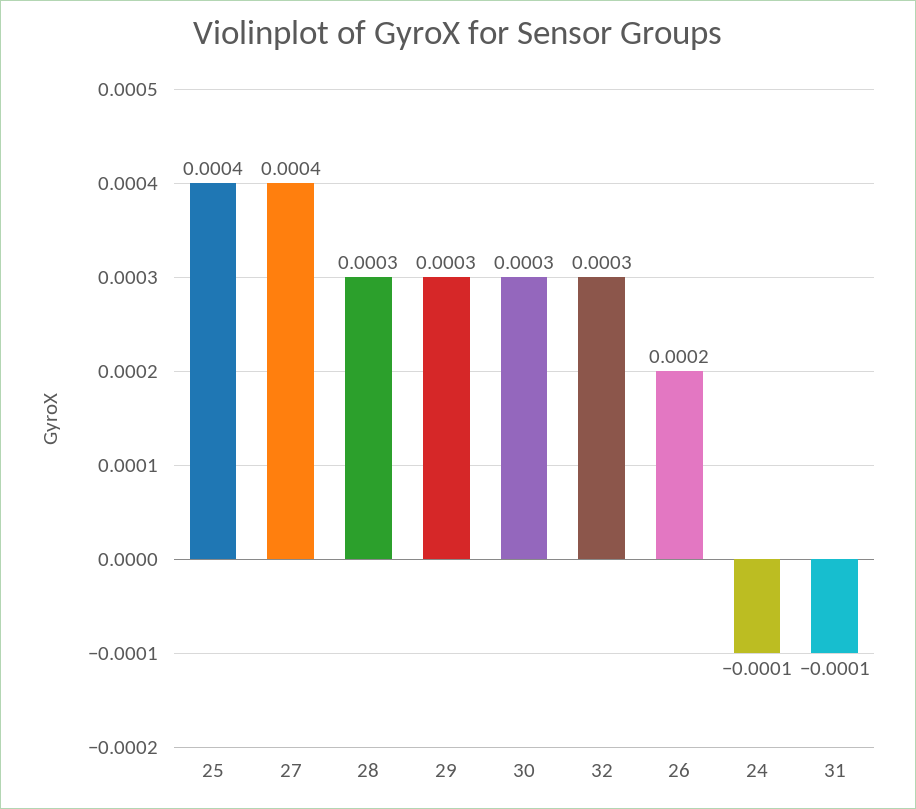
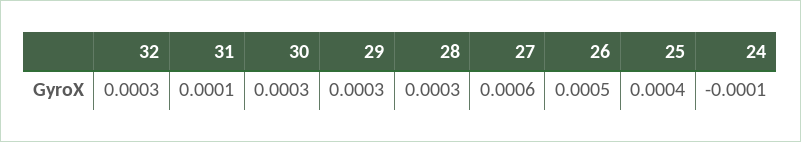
27: 0.0004 -> 0.0006
26: 0.0002 -> 0.0005
31: -0.0001 -> 0.0001

